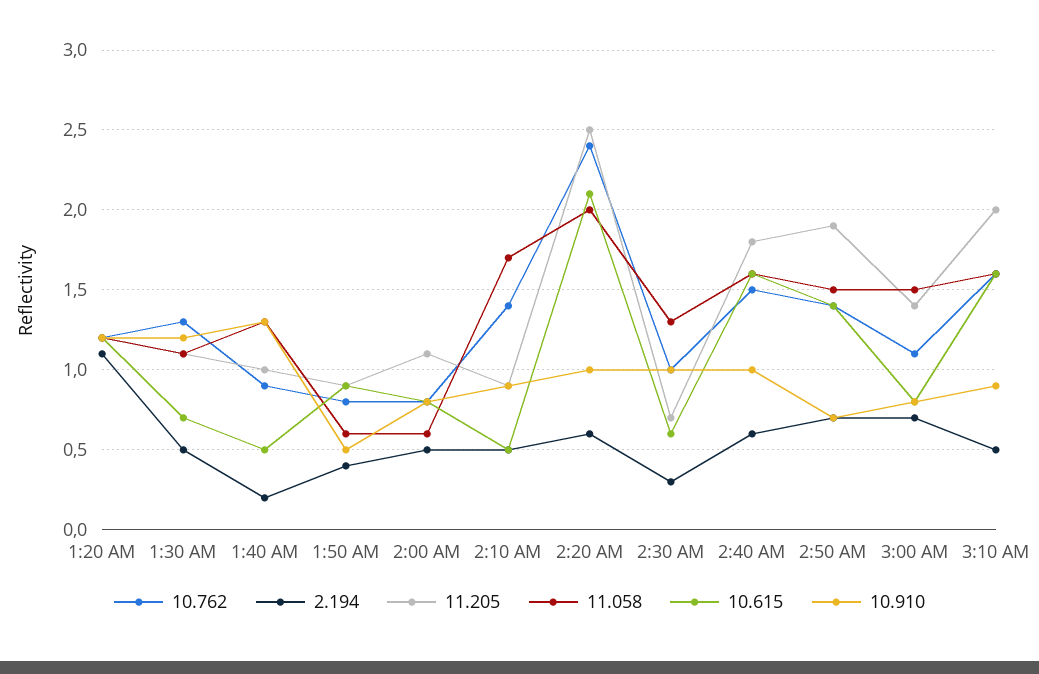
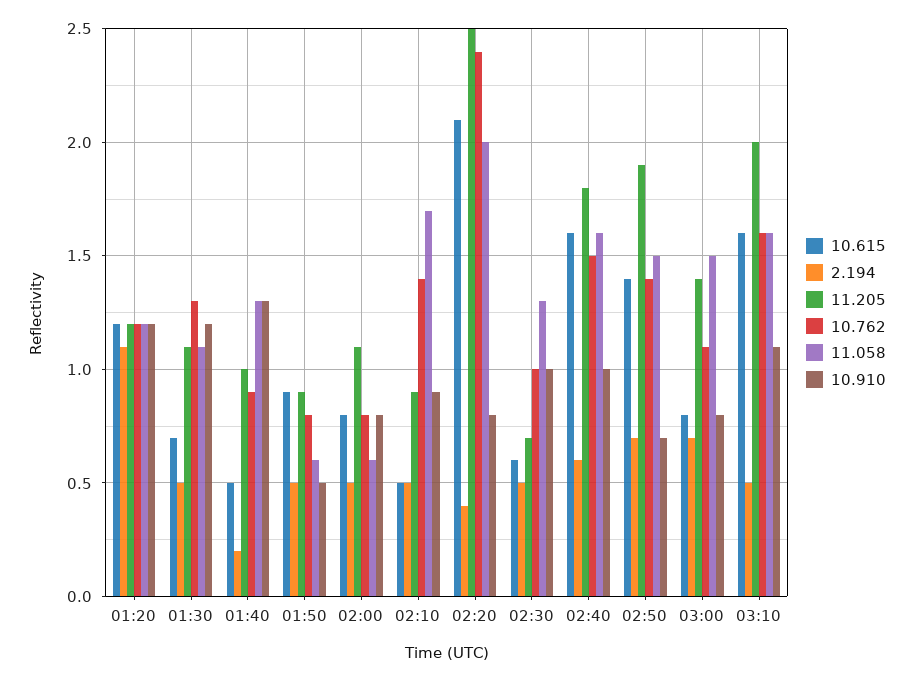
2.194, 1:50 AM: 0.4 -> 0.5
2.194, 2:20 AM: 0.6 -> 0.4
10.910, 2:20 AM: 1 -> 0.8
2.194, 2:30 AM: 0.3 -> 0.5
10.910, 3:10 AM: 0.9 -> 1.1

